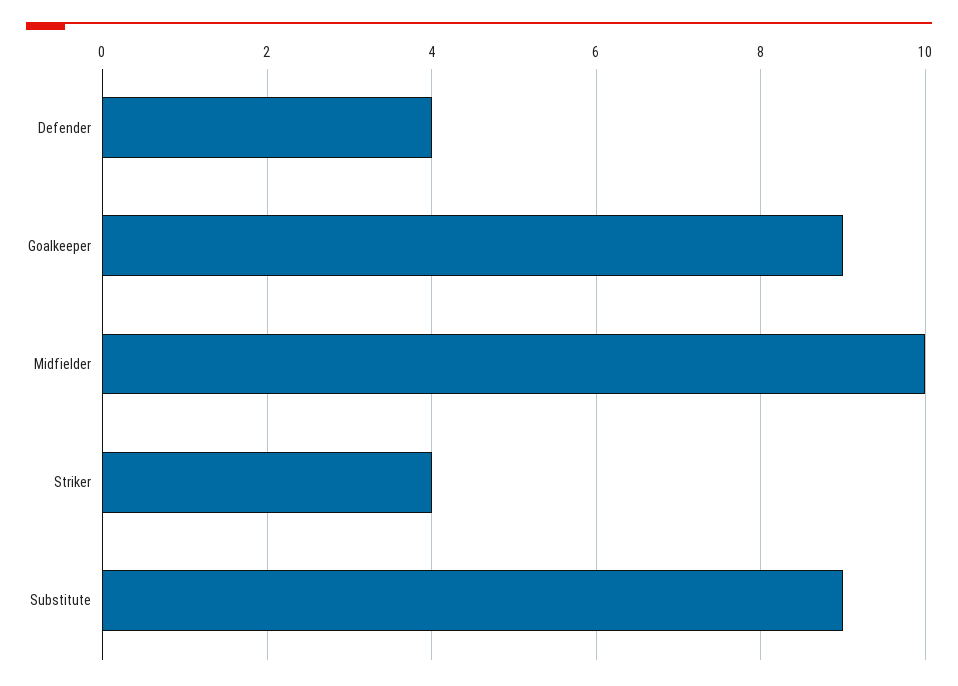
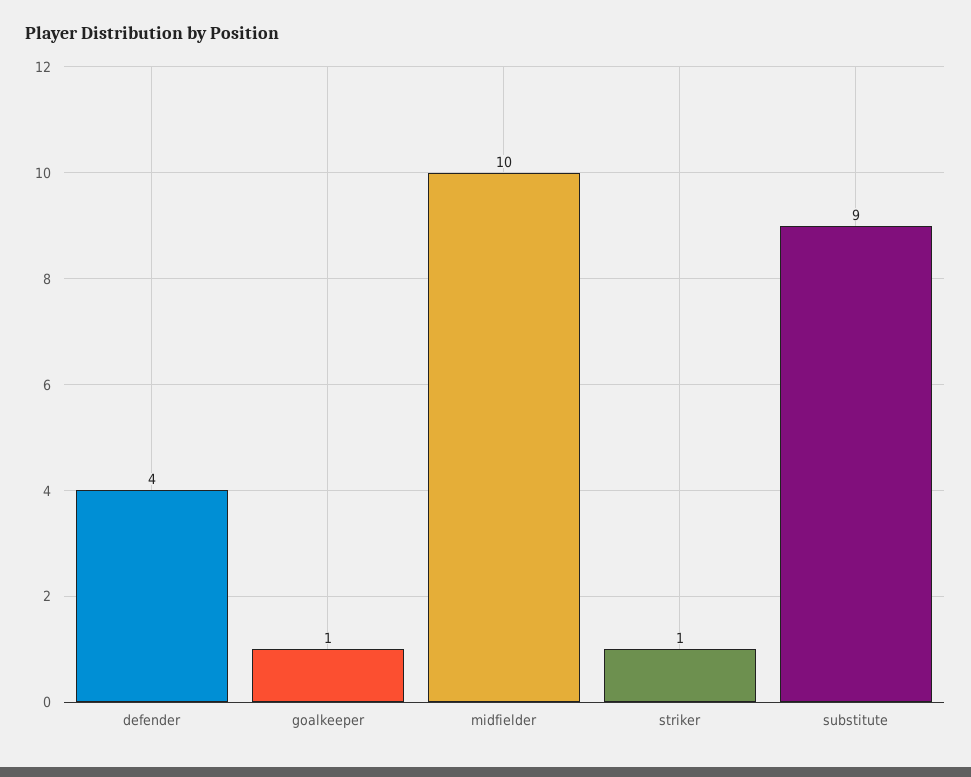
Goalkeeper: 9 -> 1
Striker: 4 -> 1

